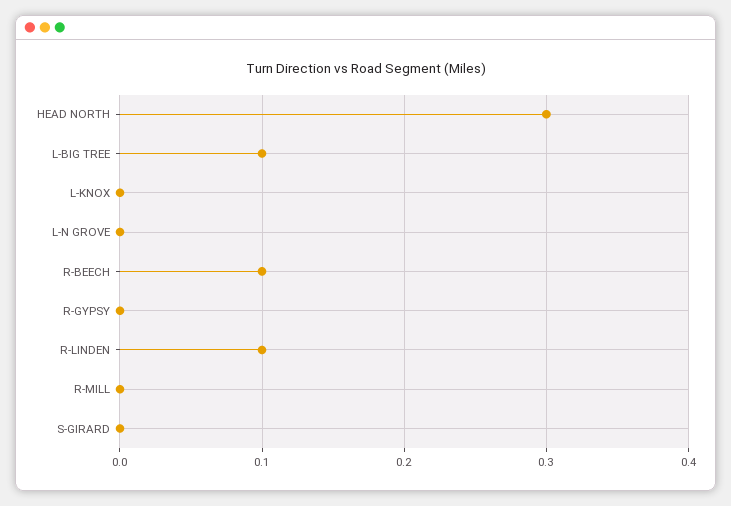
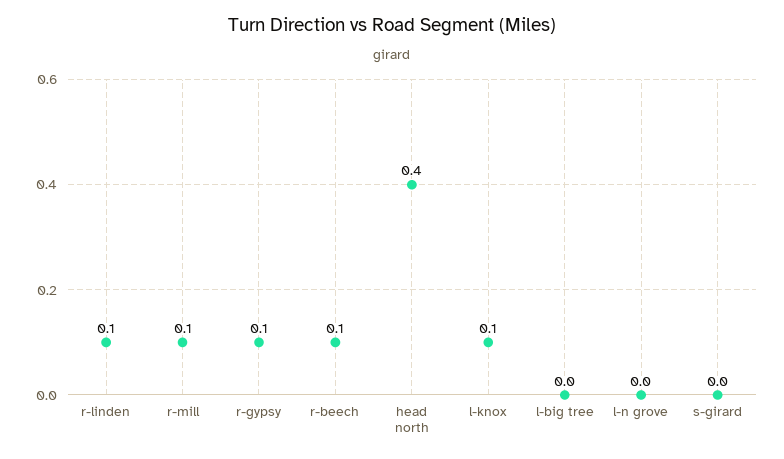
HEAD NORTH: 0.3 -> 0.4
L-BIG TREE: 0.1 -> 0
L-KNOX: 0 -> 0.1
R-GYPSY: 0 -> 0.1
R-MILL: 0 -> 0.1

